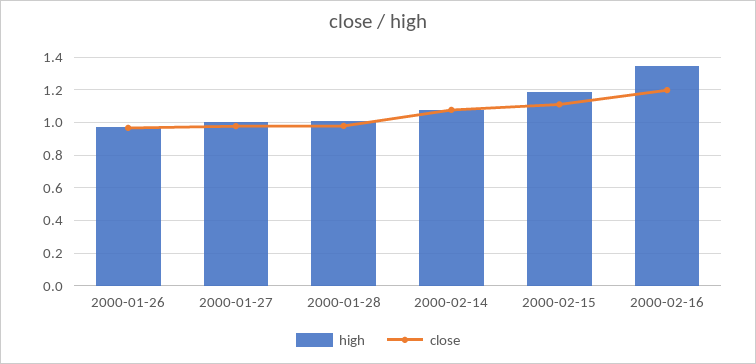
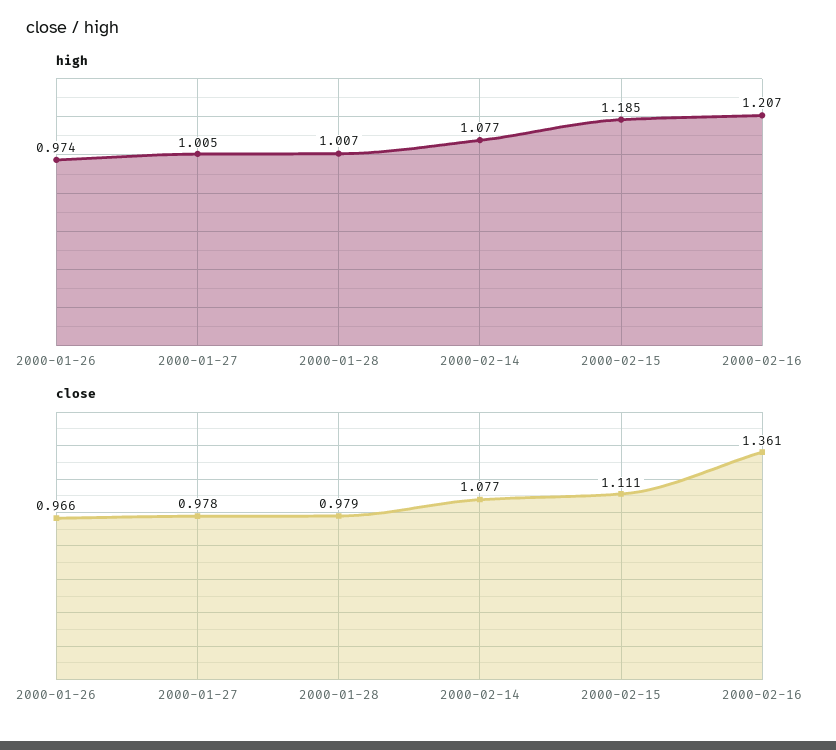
high, 2000-02-16: 1.35 -> 1.207
close, 2000-02-16: 1.2 -> 1.361

